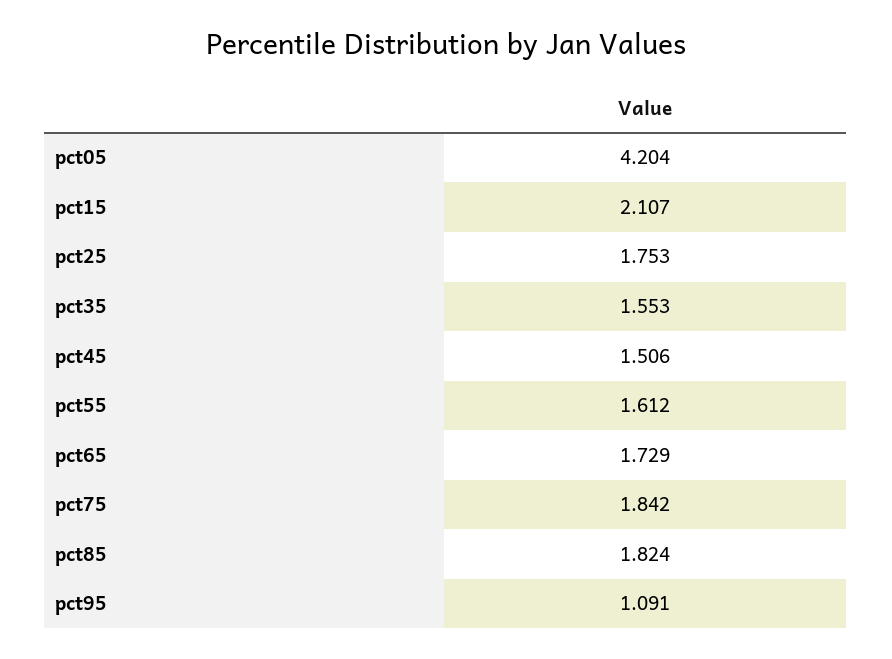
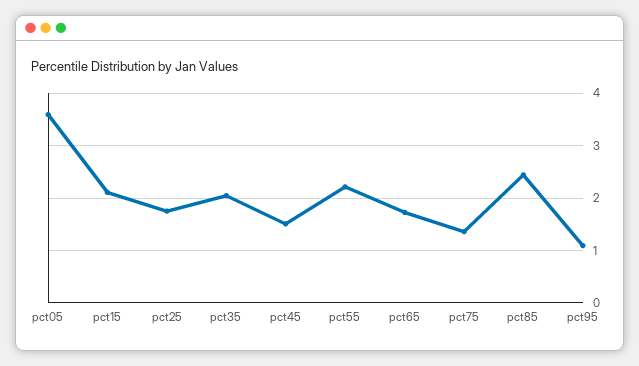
pct05: 4.204 -> 3.6
pct35: 1.553 -> 2
pct55: 1.612 -> 2.2
pct75: 1.842 -> 1.4
pct85: 1.824 -> 2.4

